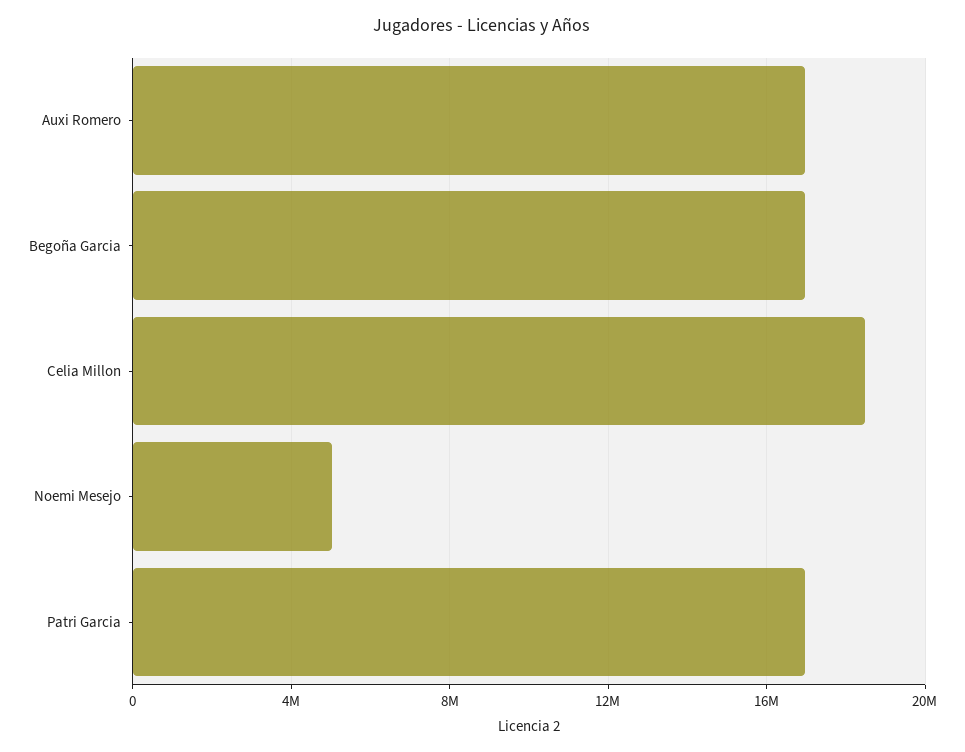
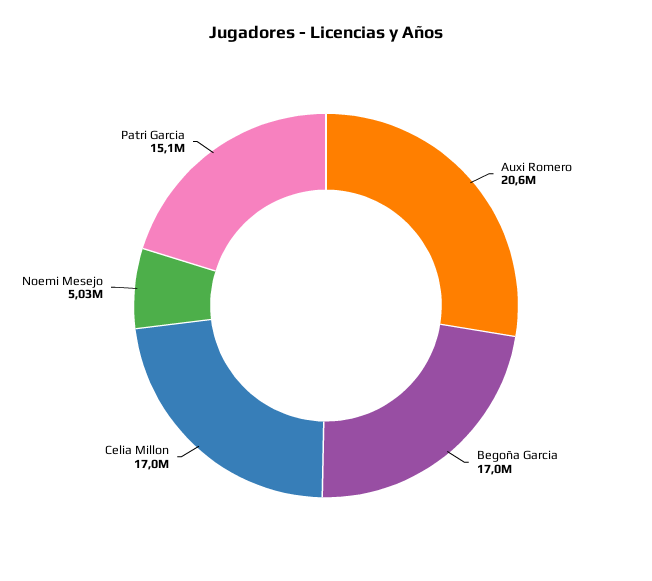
Auxi Romero: 17000000 -> 20600000
Celia Millon: 18500000 -> 17000000
Patri Garcia: 17000000 -> 15100000

